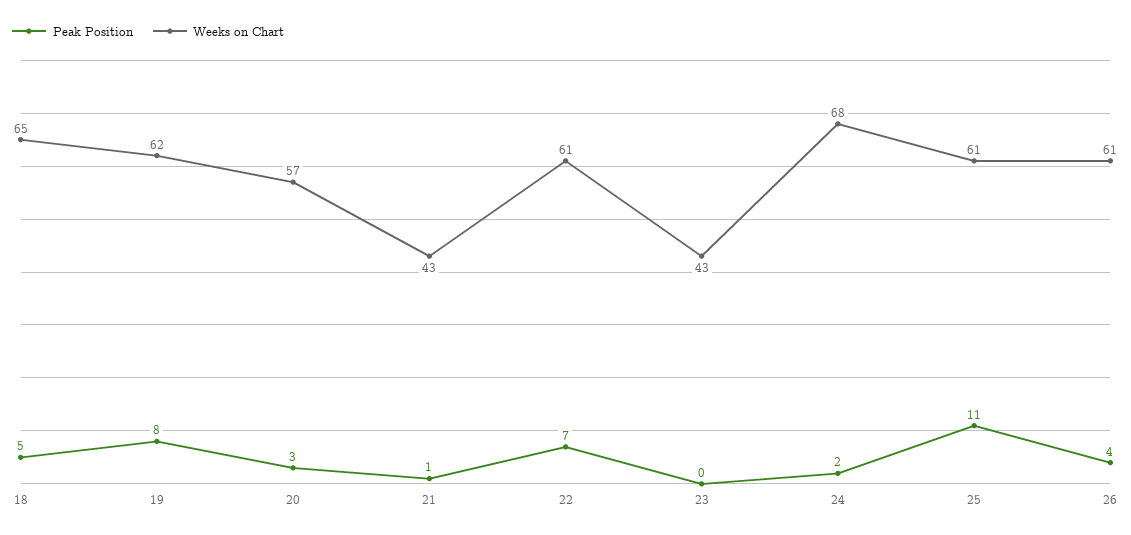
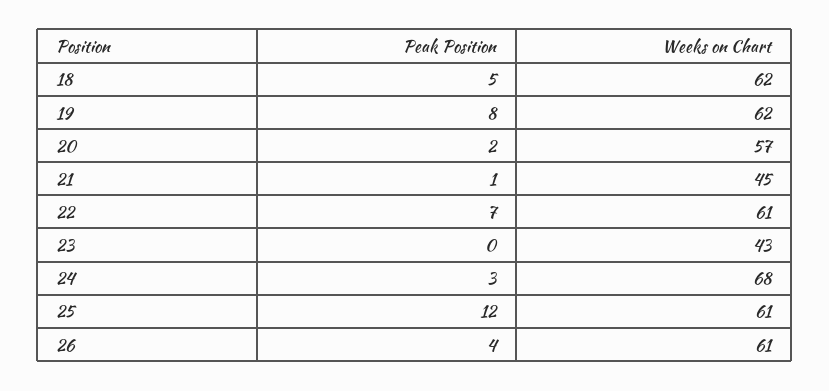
Weeks on Chart, 18: 65 -> 62
Peak Position, 20: 3 -> 2
Weeks on Chart, 21: 43 -> 45
Peak Position, 24: 2 -> 3
Peak Position, 25: 11 -> 12

